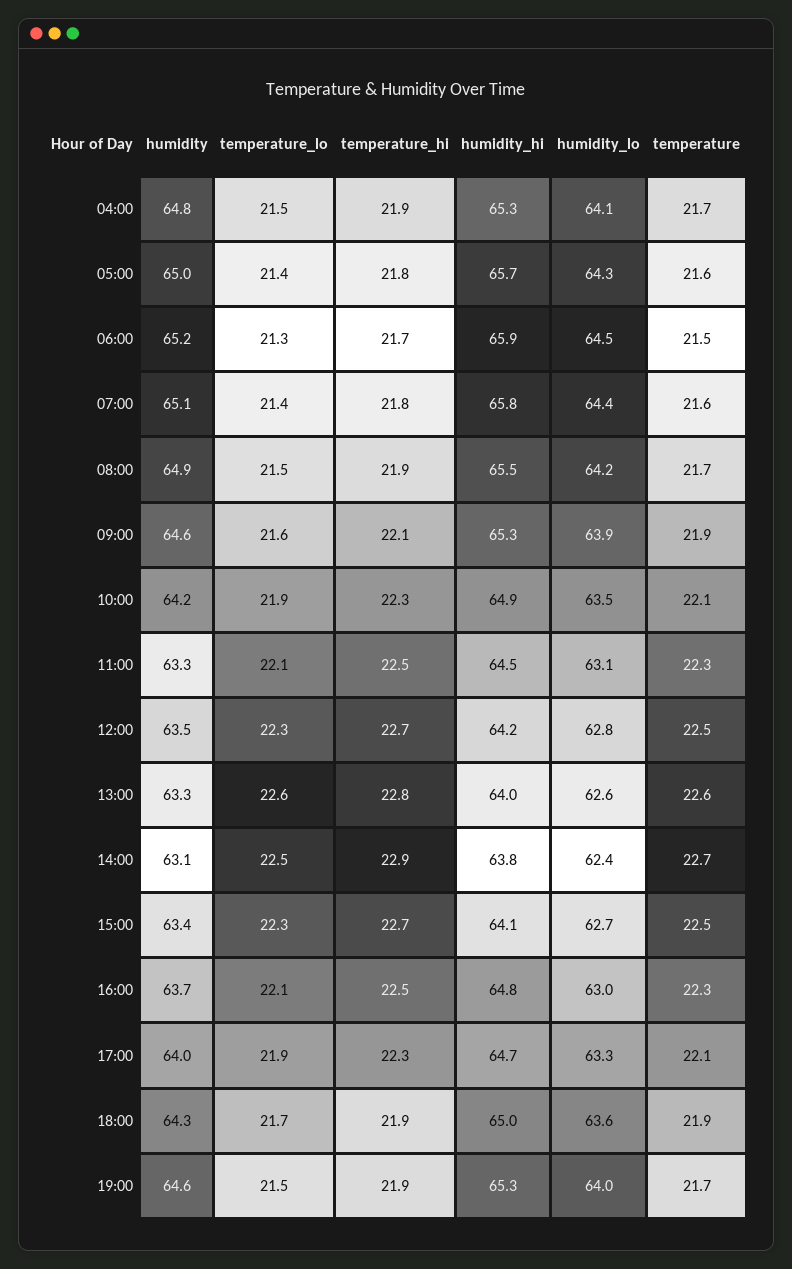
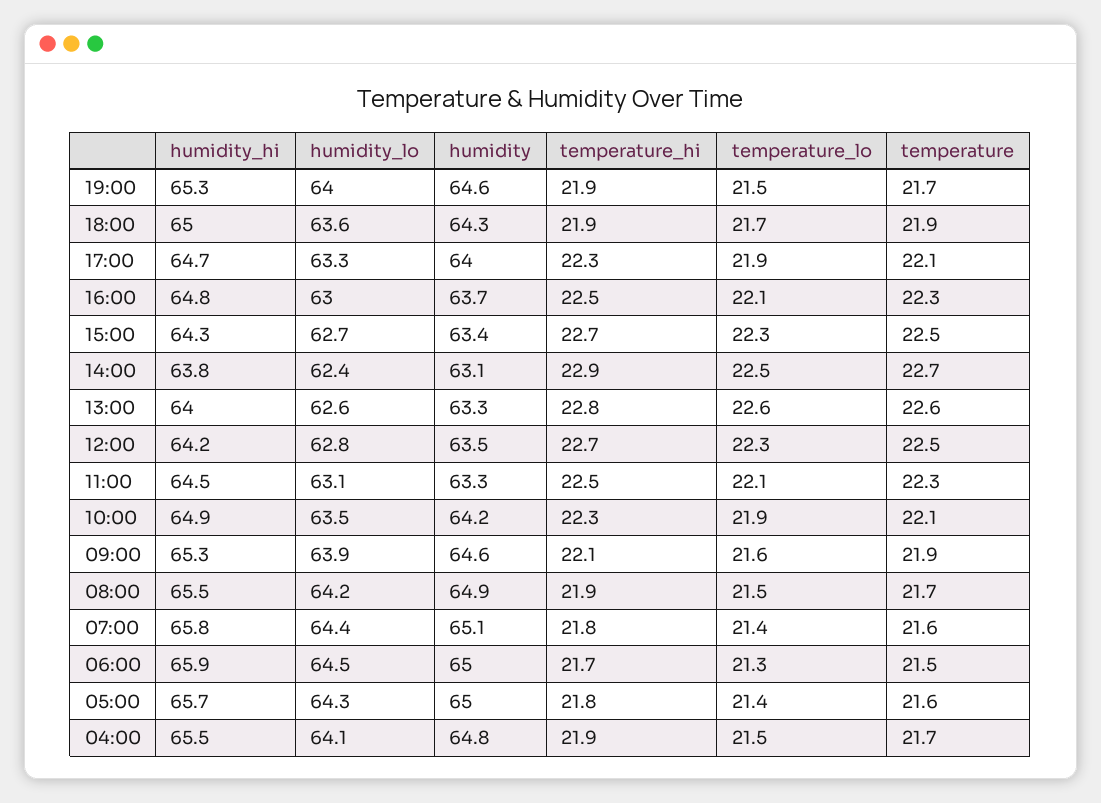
humidity_hi, 04:00: 65.3 -> 65.5
humidity, 06:00: 65.2 -> 65
humidity_hi, 15:00: 64.1 -> 64.3

